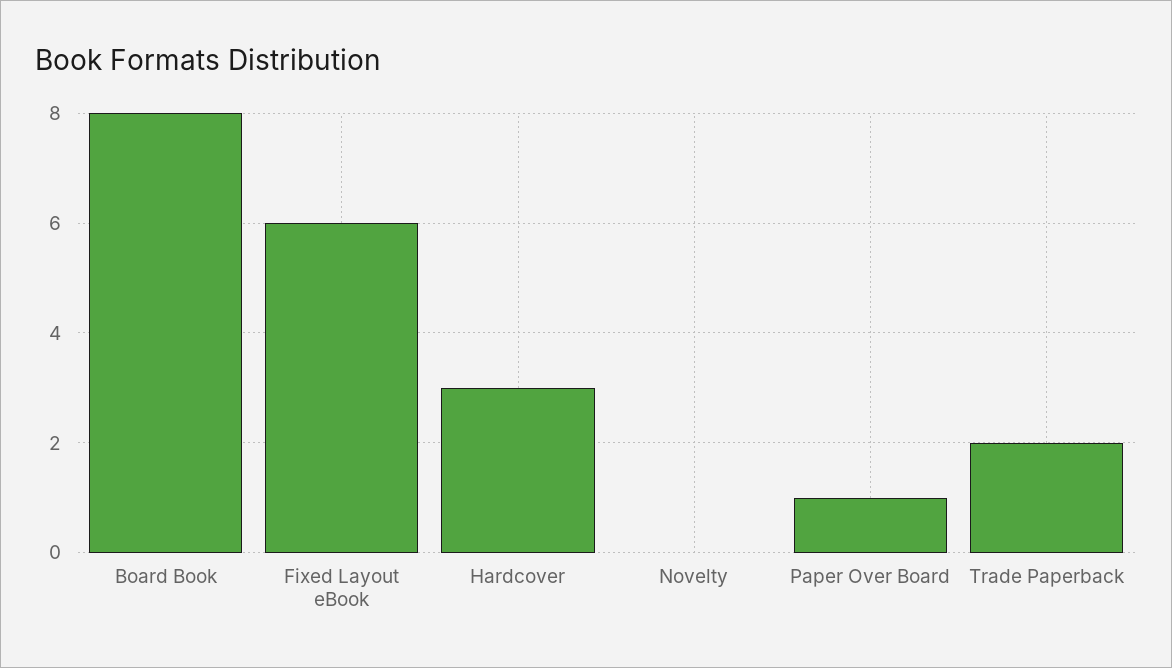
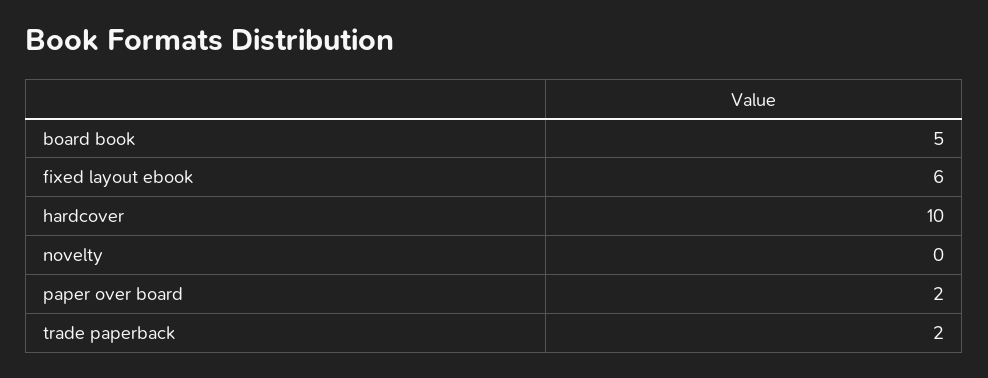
Board Book: 8 -> 5
Hardcover: 3 -> 10
Paper Over Board: 1 -> 2

